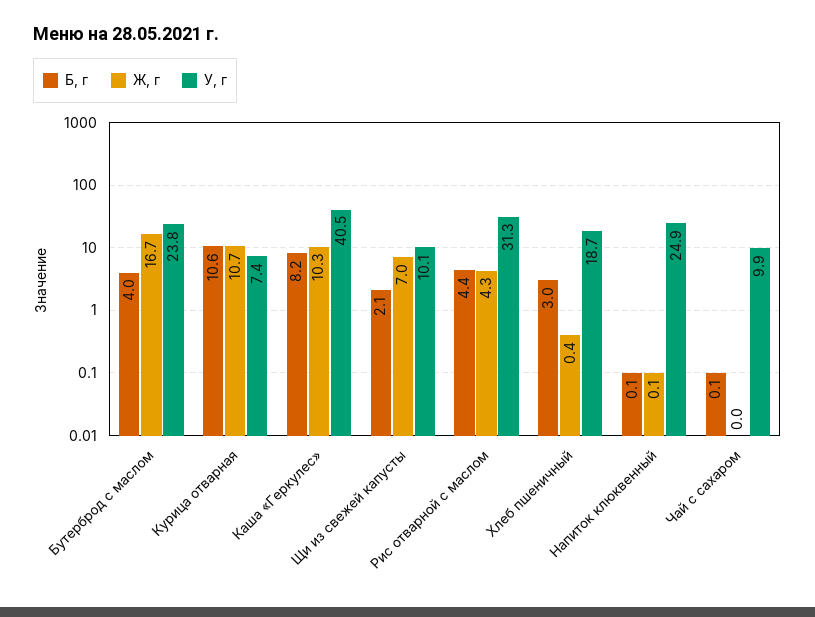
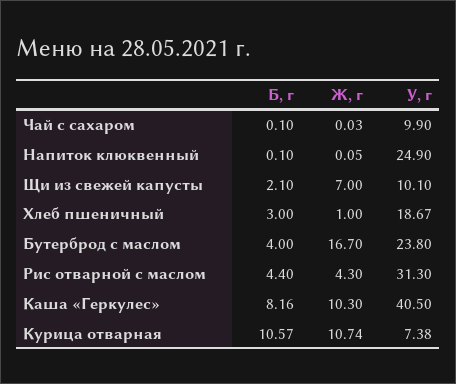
Ж, г, Хлеб пшеничный: 0.4 -> 1

